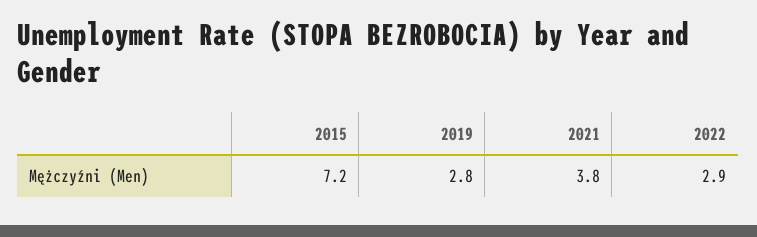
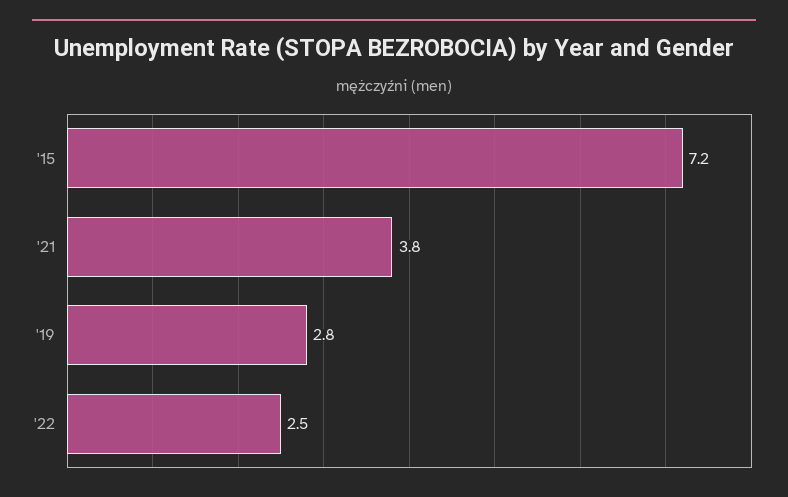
2022: 2.9 -> 2.5

